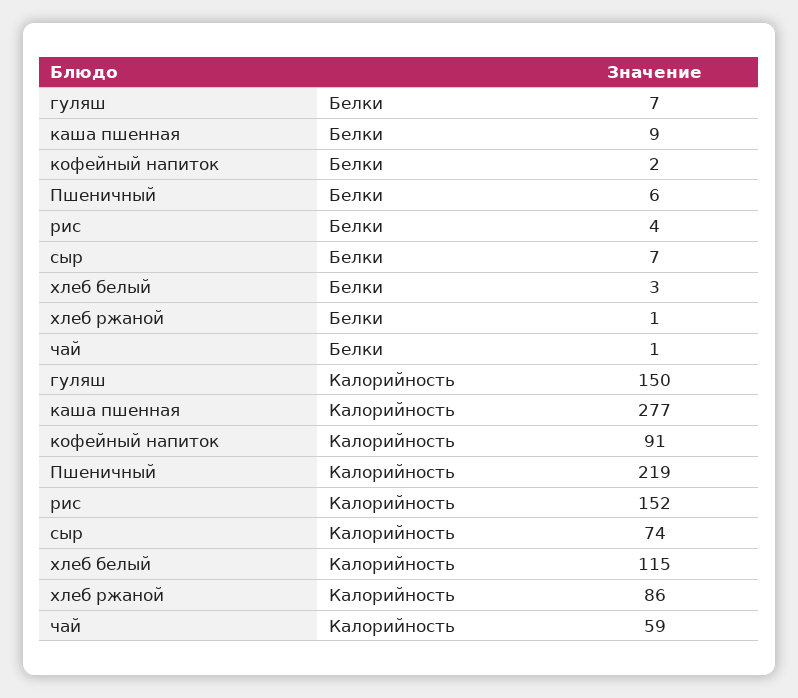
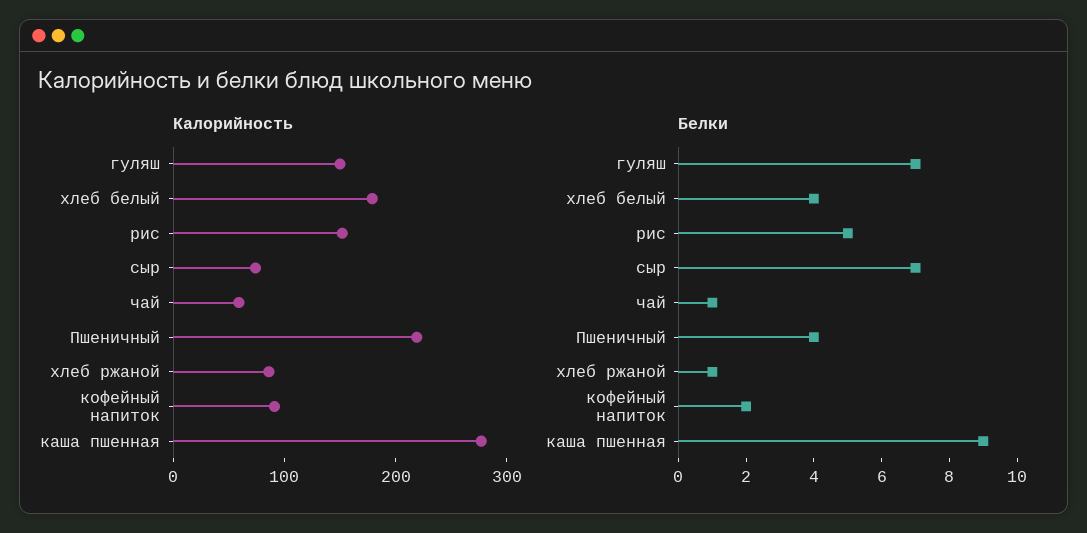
Белки, Пшеничный: 6 -> 4
Белки, рис: 4 -> 5
Белки, хлеб белый: 3 -> 4
Калорийность, хлеб белый: 115 -> 180

